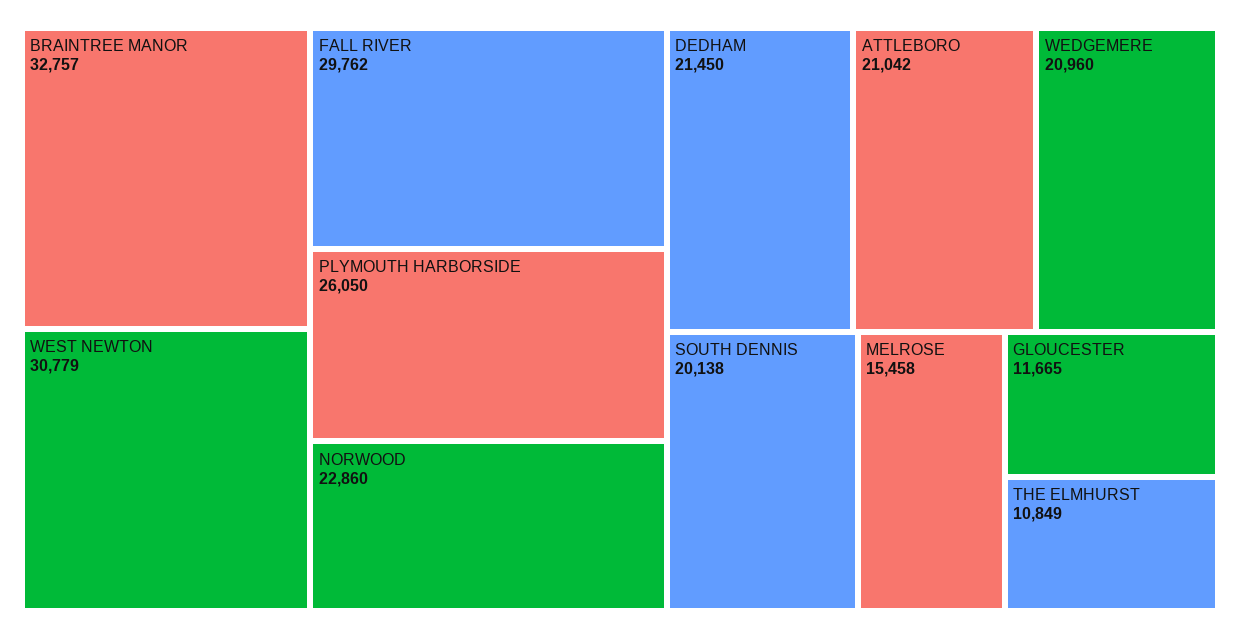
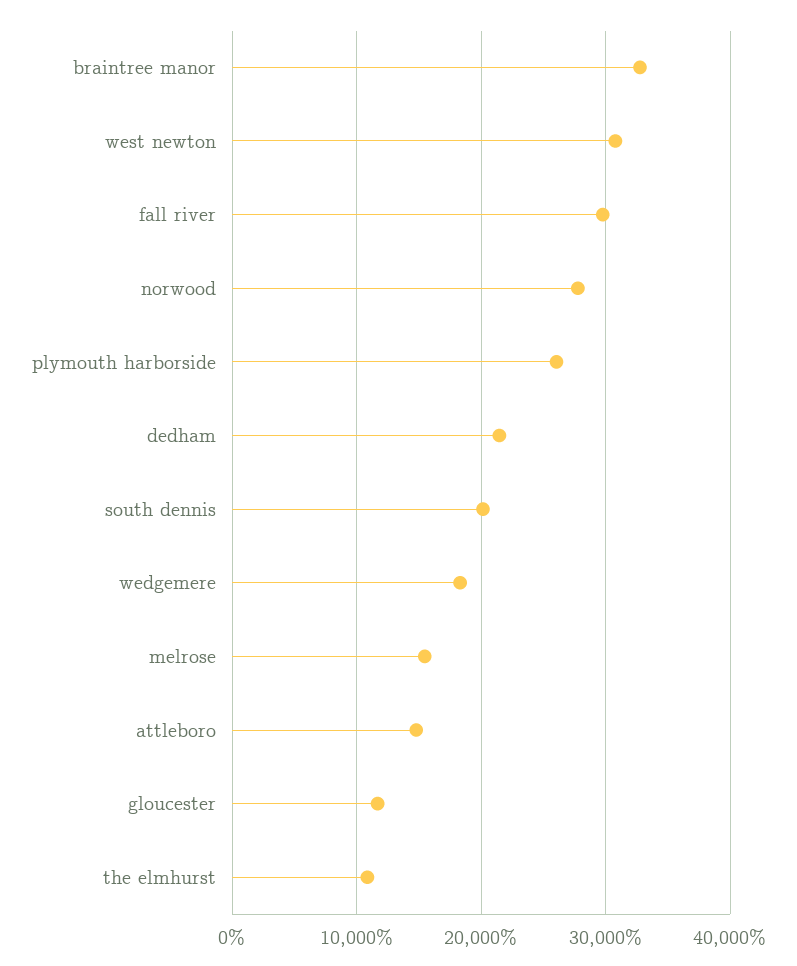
NORWOOD: 22860 -> 28000
ATTLEBORO: 21042 -> 15000
WEDGEMERE: 20960 -> 18000

